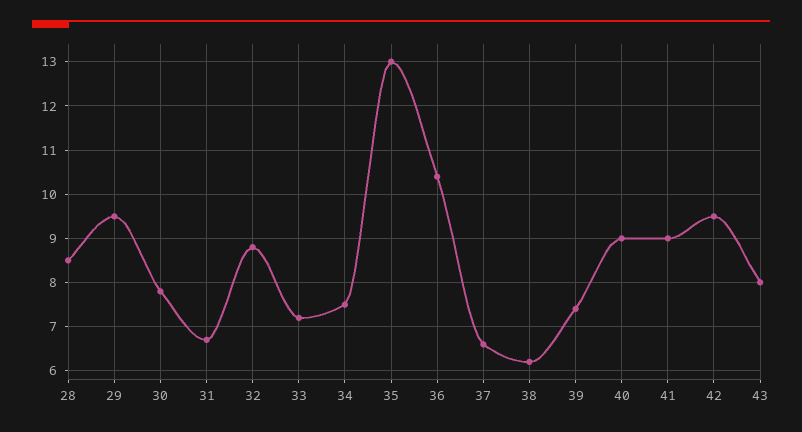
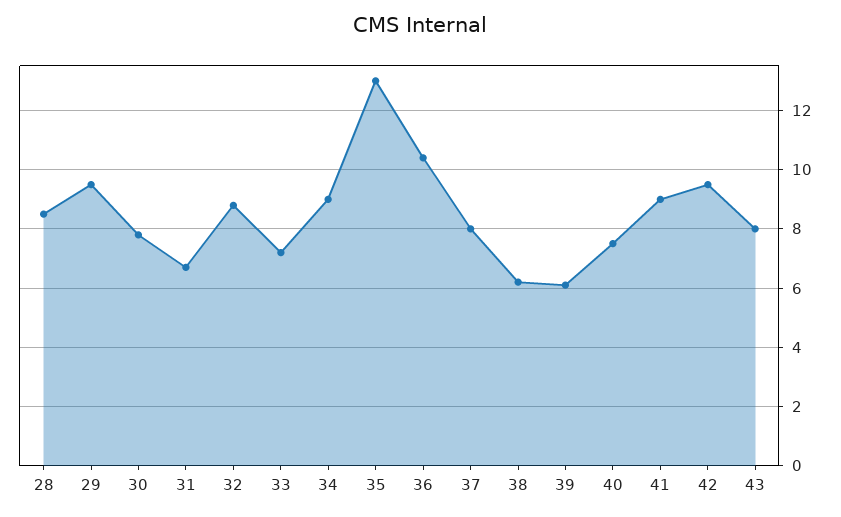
34: 7.5 -> 9
37: 6.5 -> 8
39: 7.5 -> 6
40: 9 -> 7.5

